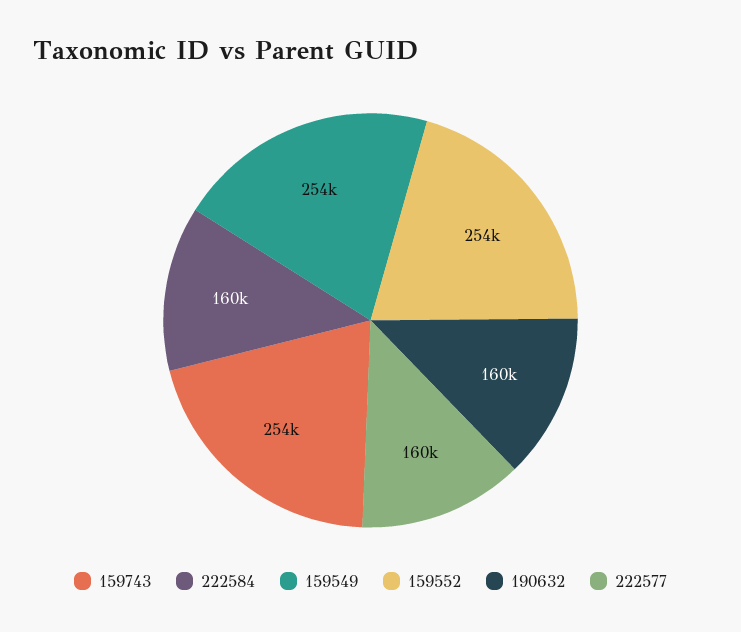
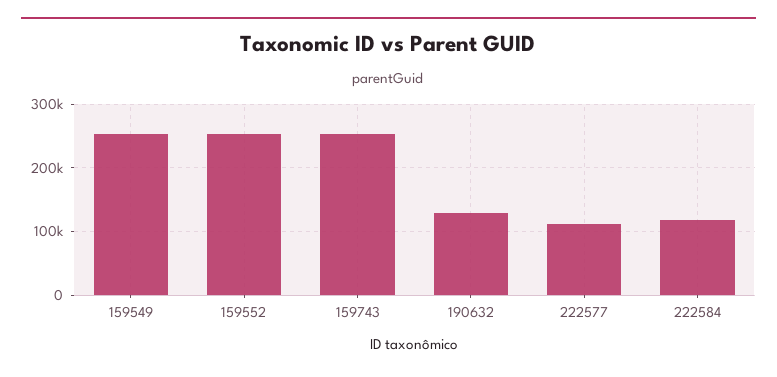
222584: 160000 -> 120000
190632: 160000 -> 130000
222577: 160000 -> 110000

